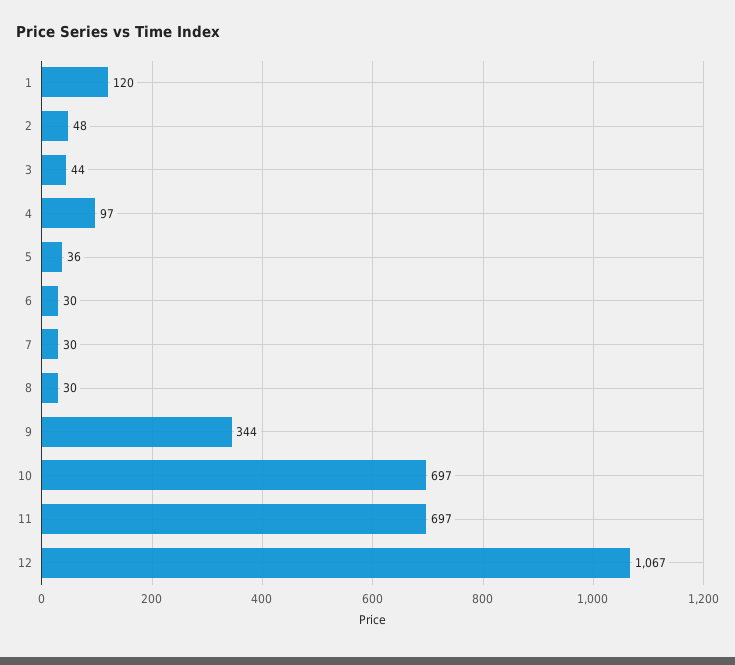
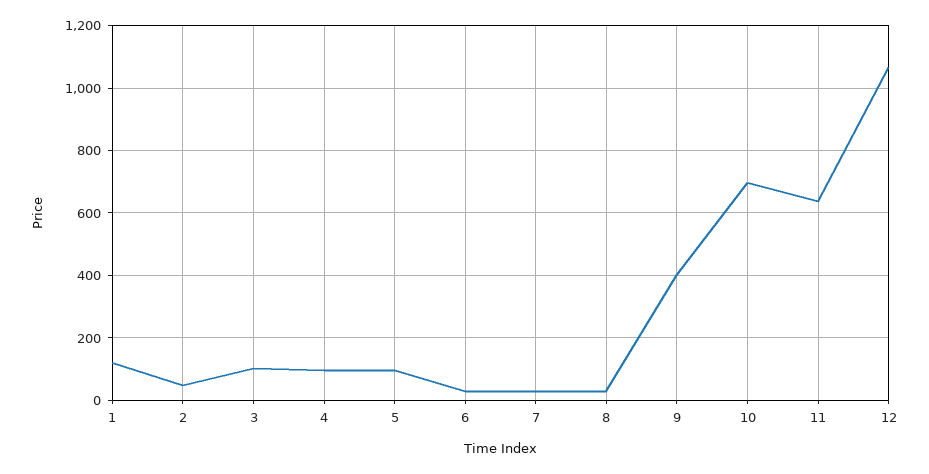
3: 44 -> 100
5: 36 -> 100
9: 344 -> 400
11: 697 -> 640

